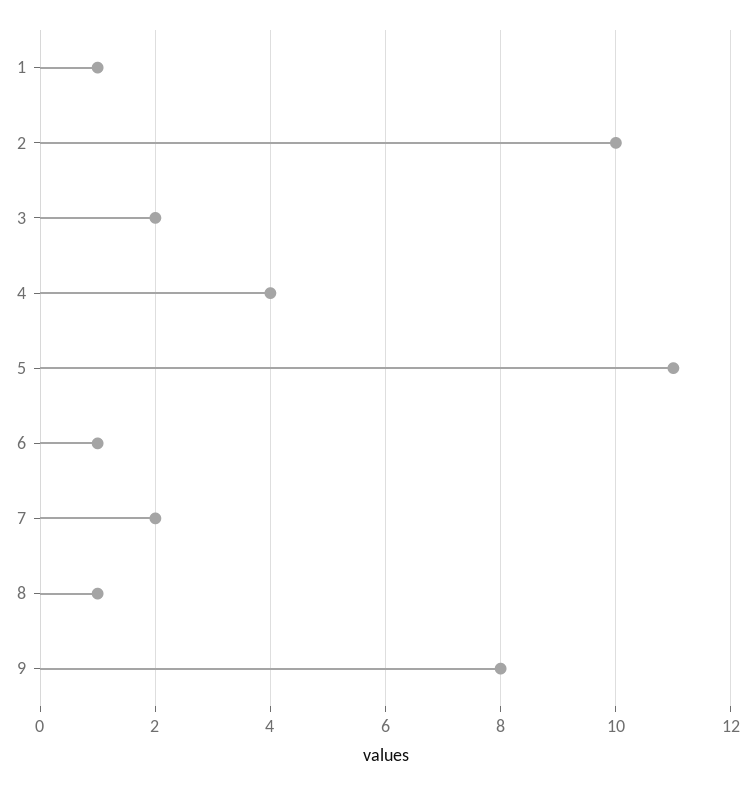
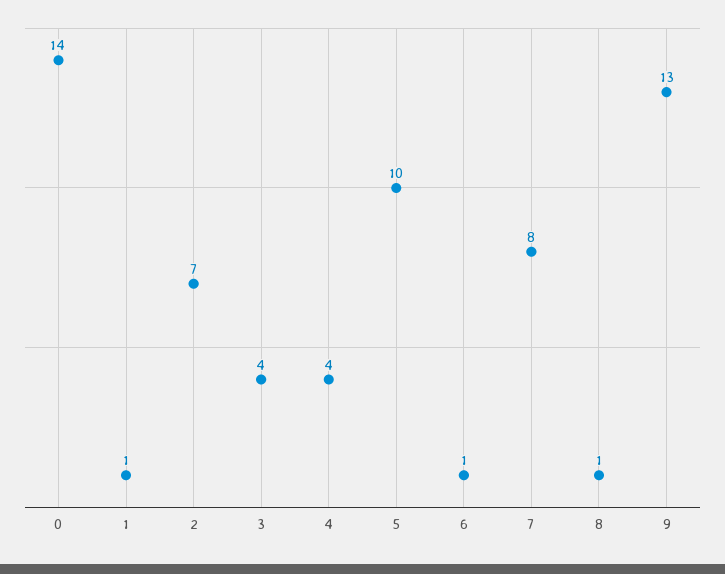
2: 10 -> 7
3: 2 -> 4
5: 11 -> 10
7: 2 -> 8
9: 8 -> 13
0: none -> 14

